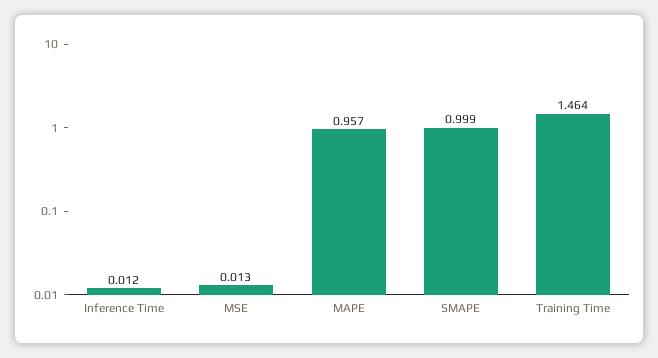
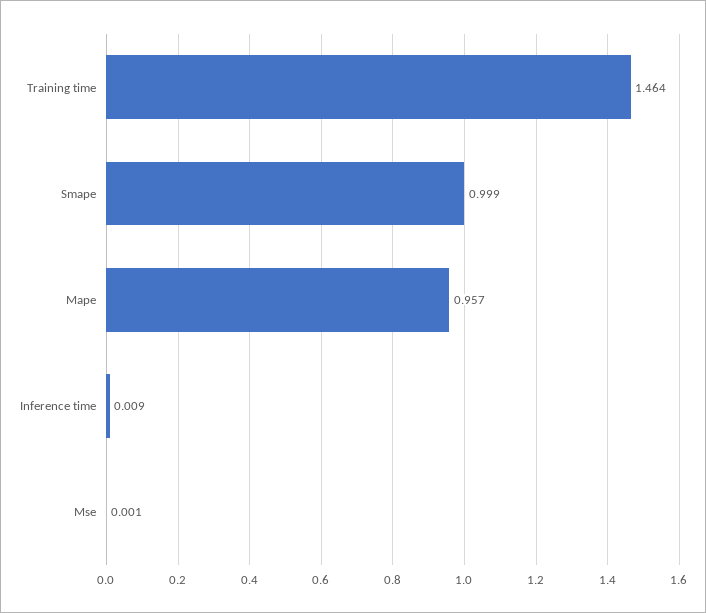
Inference Time: 0.012 -> 0.009
MSE: 0.013 -> 0.001

